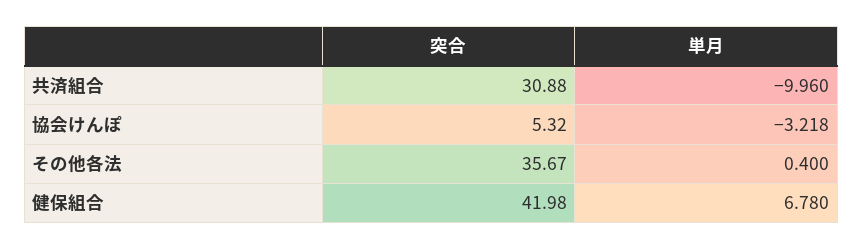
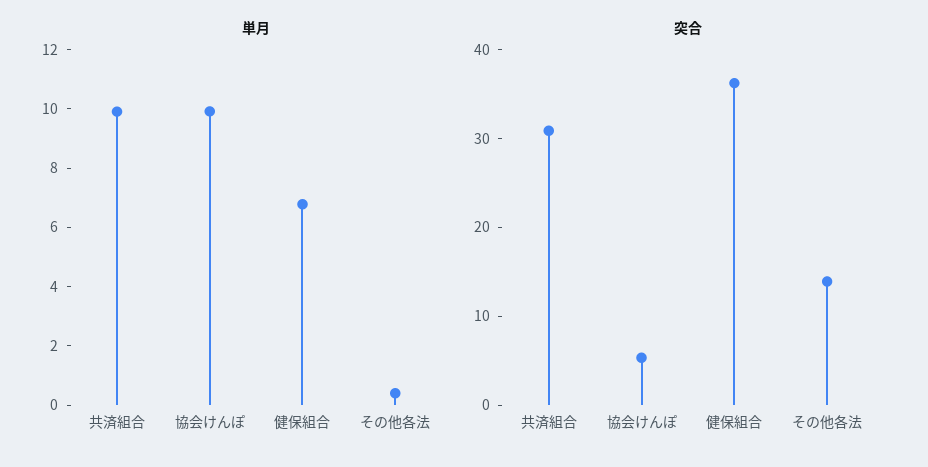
単月, 共済組合: -9.96 -> 10
単月, 協会けんぽ: -3.218 -> 10
突合, その他各法: 35.67 -> 14
突合, 健保組合: 41.98 -> 36

